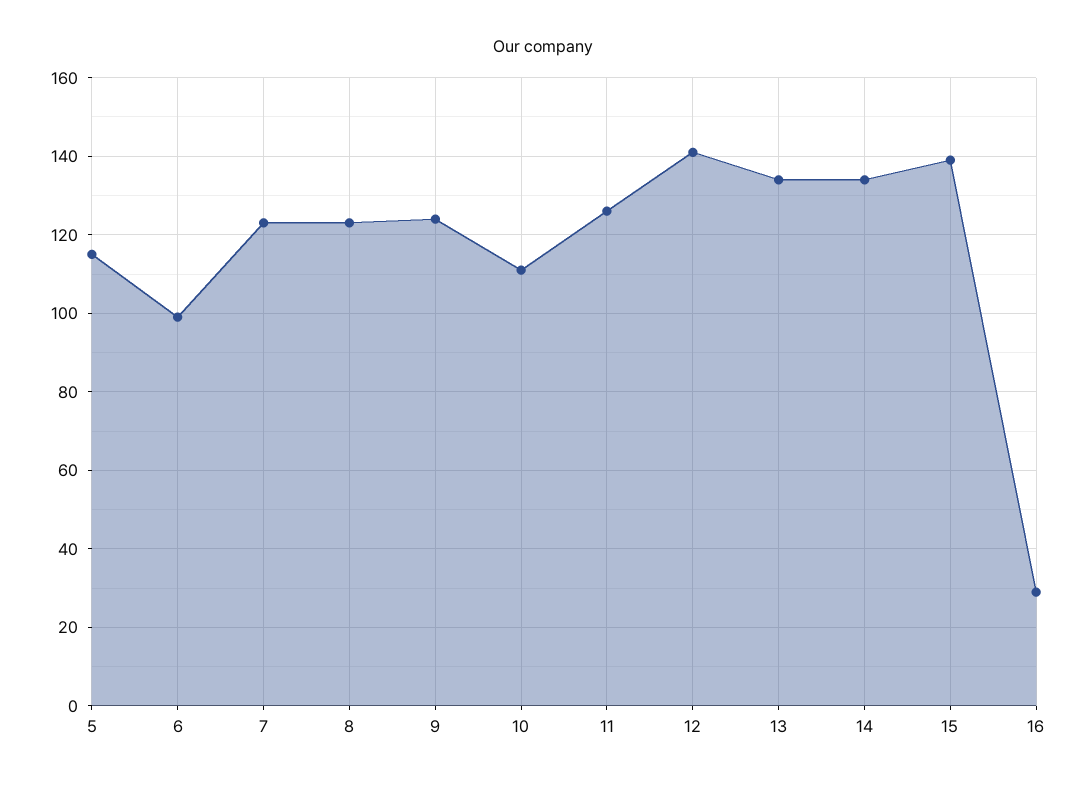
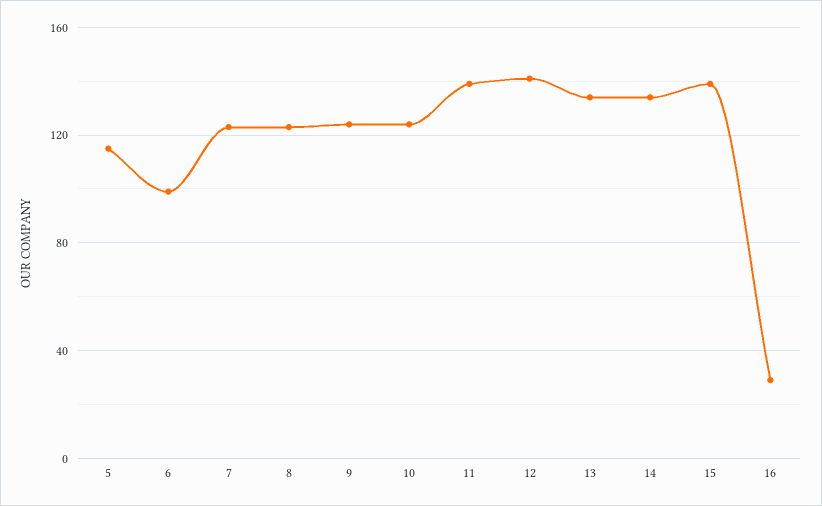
10: 110 -> 125
11: 125 -> 140

